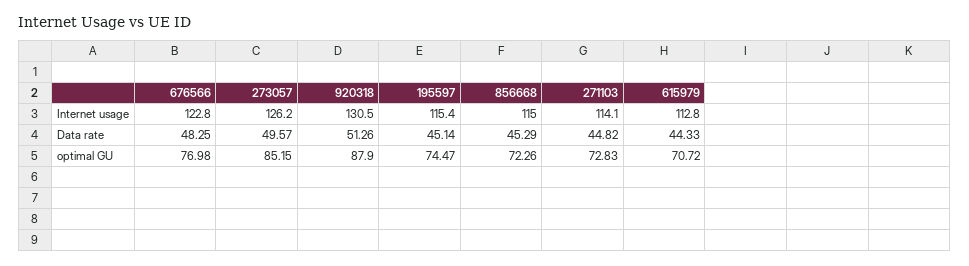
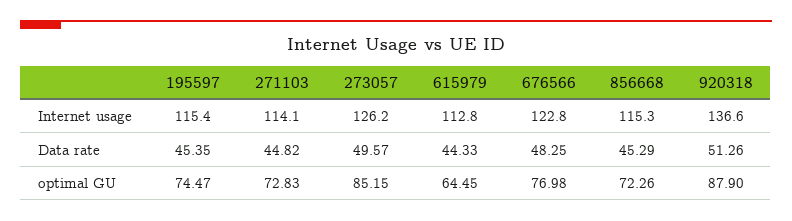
920318, Internet usage: 130.5 -> 136.6
856668, Internet usage: 115 -> 115.3
195597, Data rate: 45.14 -> 45.35
615979, optimal GU: 70.72 -> 64.45

